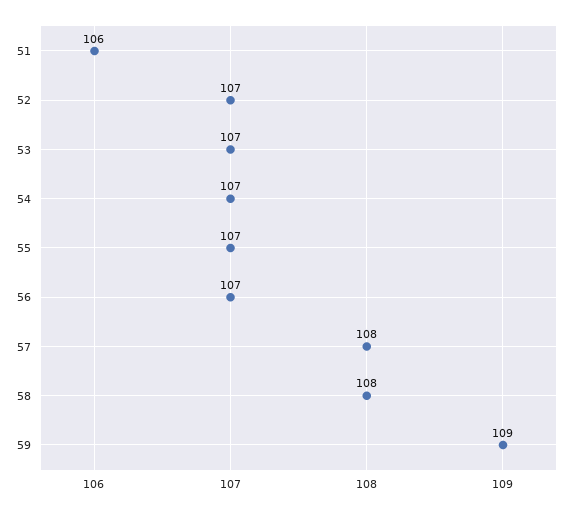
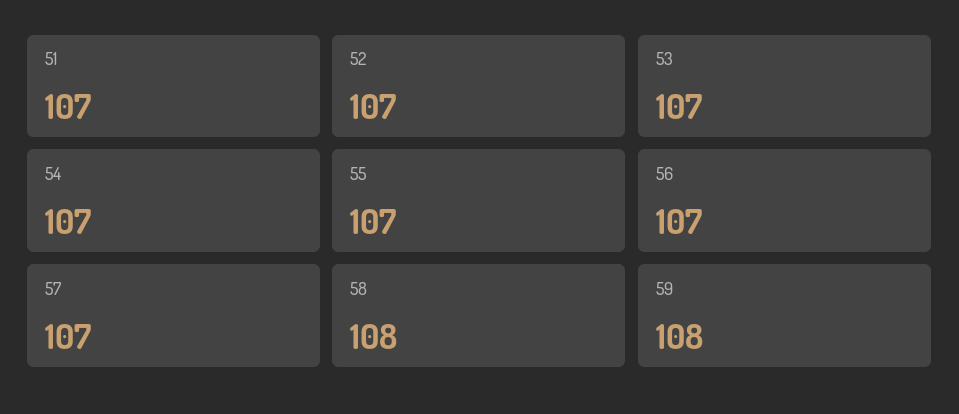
51: 106 -> 107
57: 108 -> 107
59: 109 -> 108

